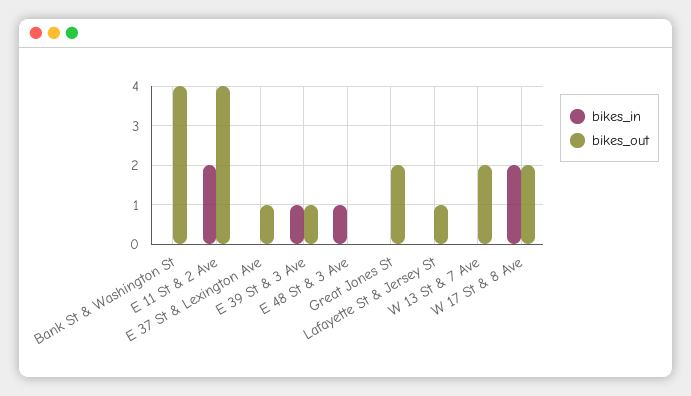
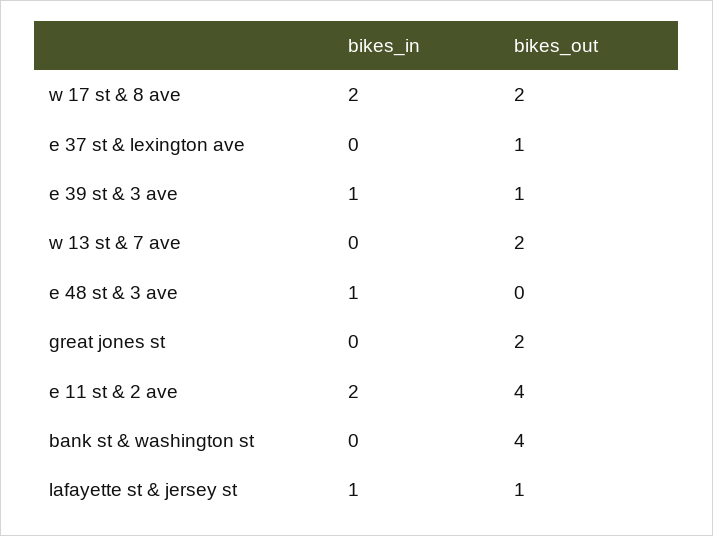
bikes_in, Lafayette St & Jersey St: 0 -> 1

